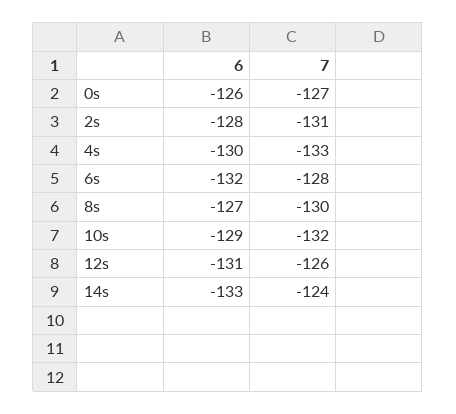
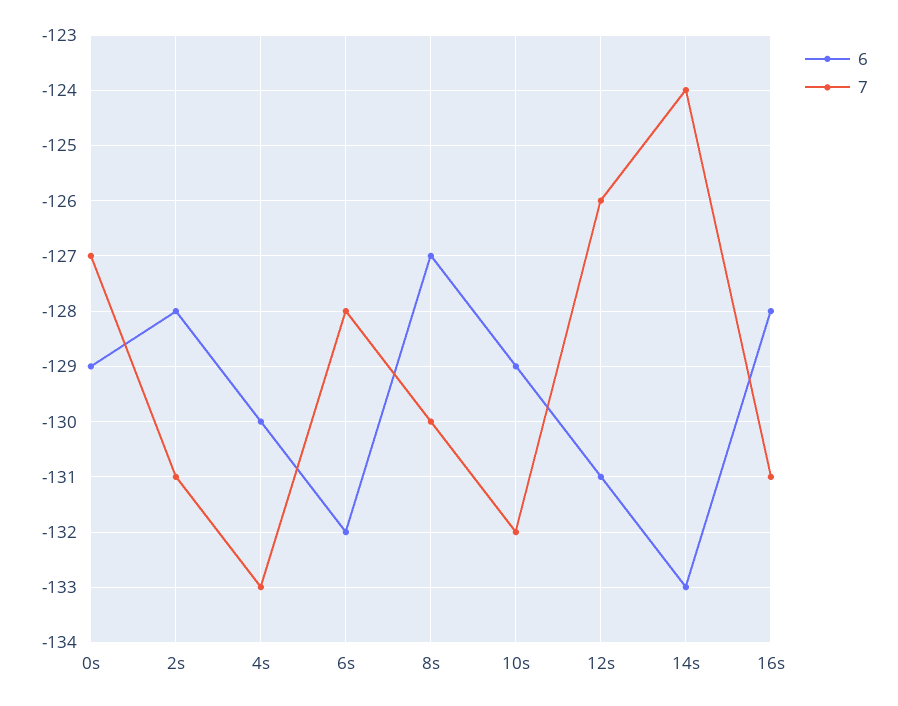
6, 0s: -126 -> -129
6, 16s: none -> -128
7, 16s: none -> -131

